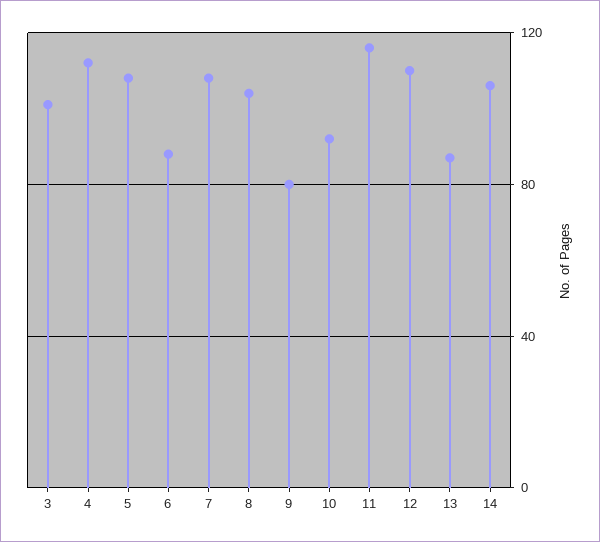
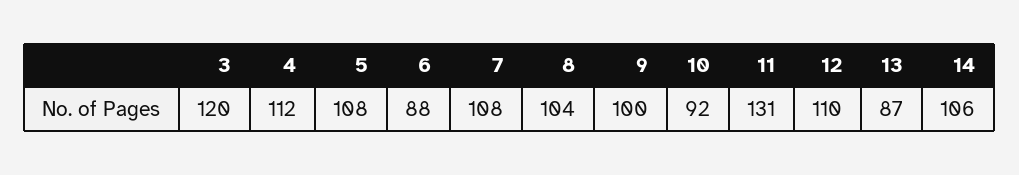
3: 100 -> 120
9: 80 -> 100
11: 115 -> 131

